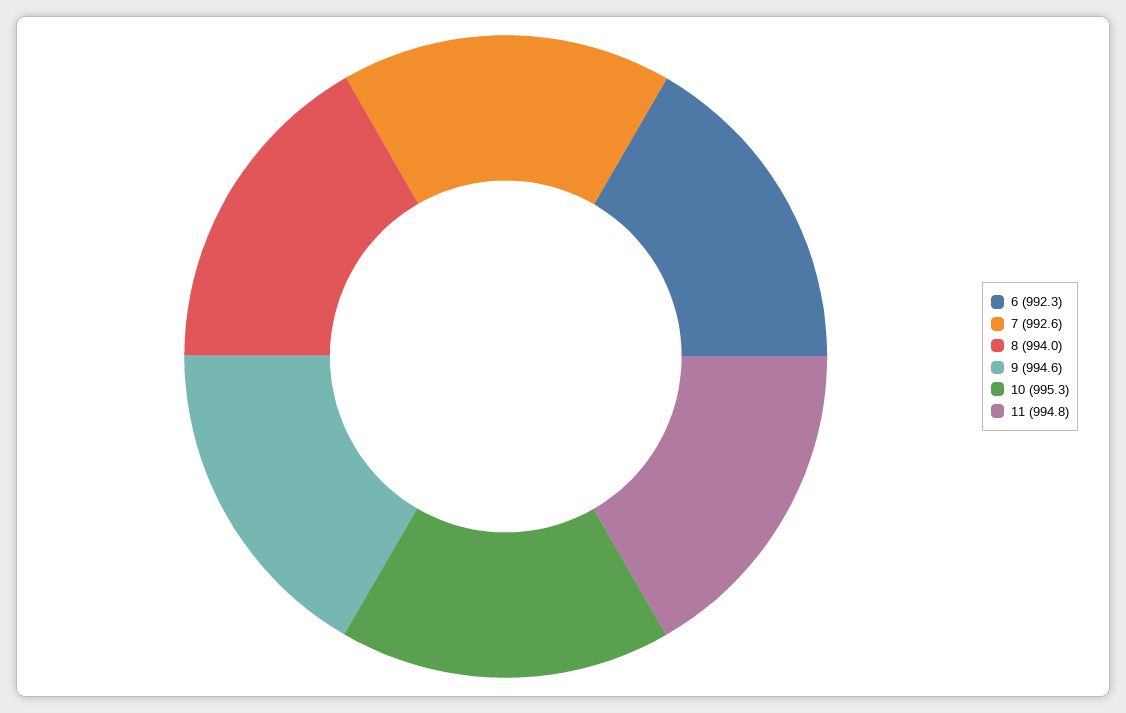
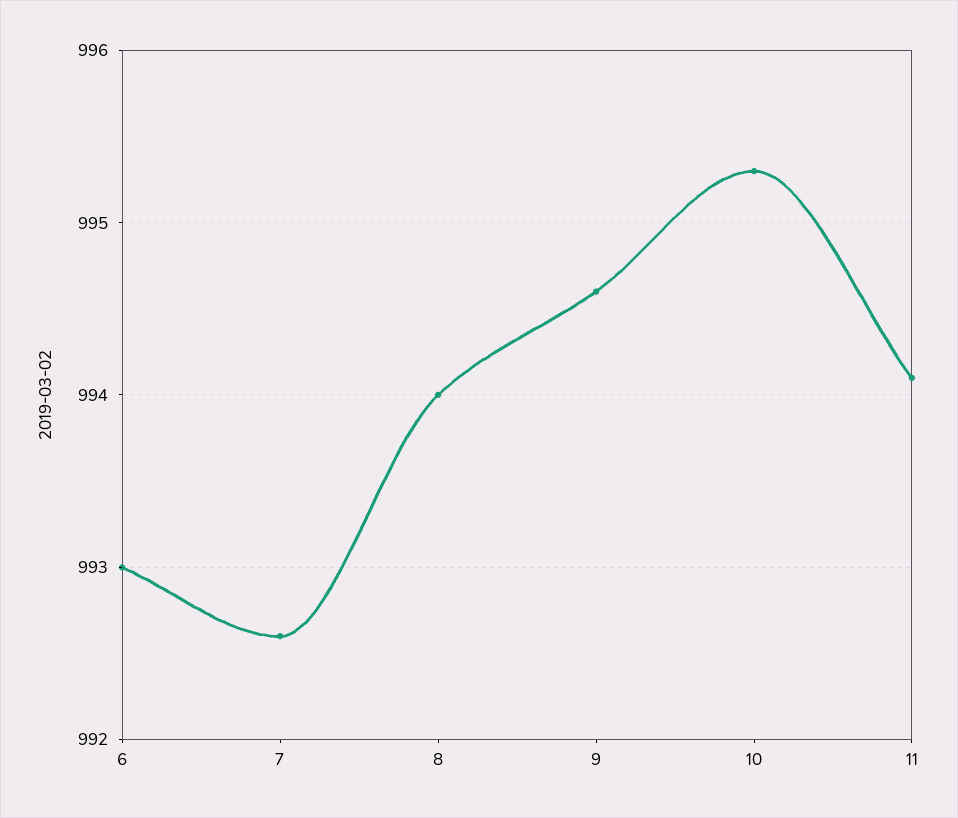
6: 992.3 -> 993
11: 994.8 -> 994.1

